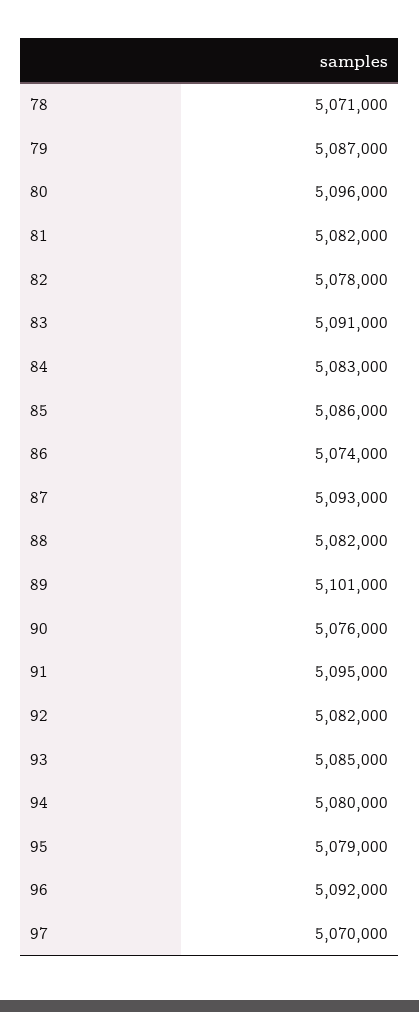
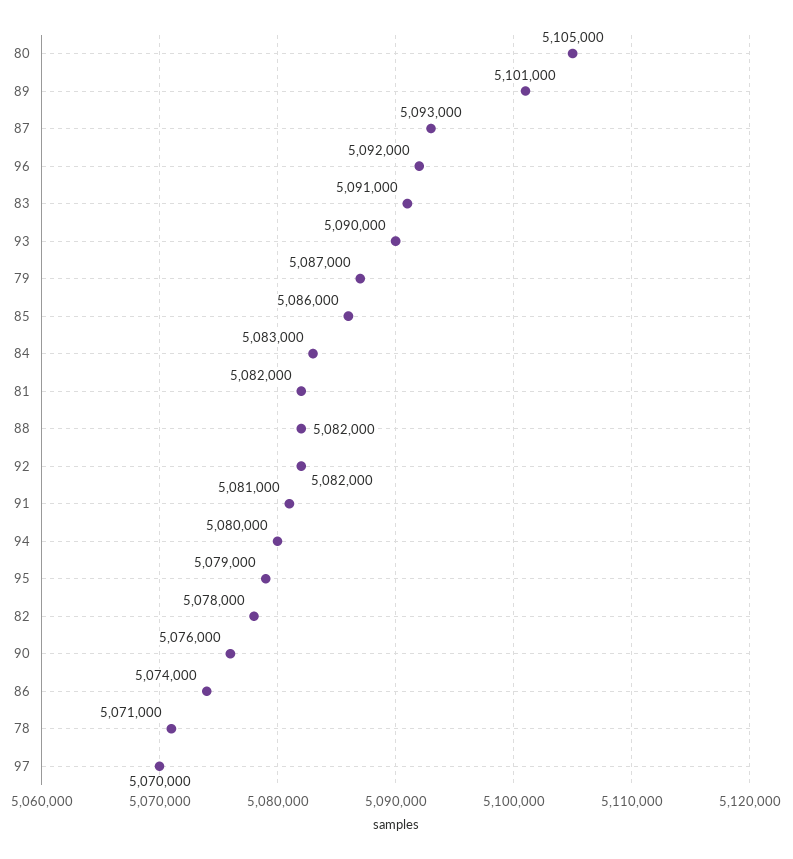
80: 5096000 -> 5105000
91: 5095000 -> 5081000
93: 5085000 -> 5090000

